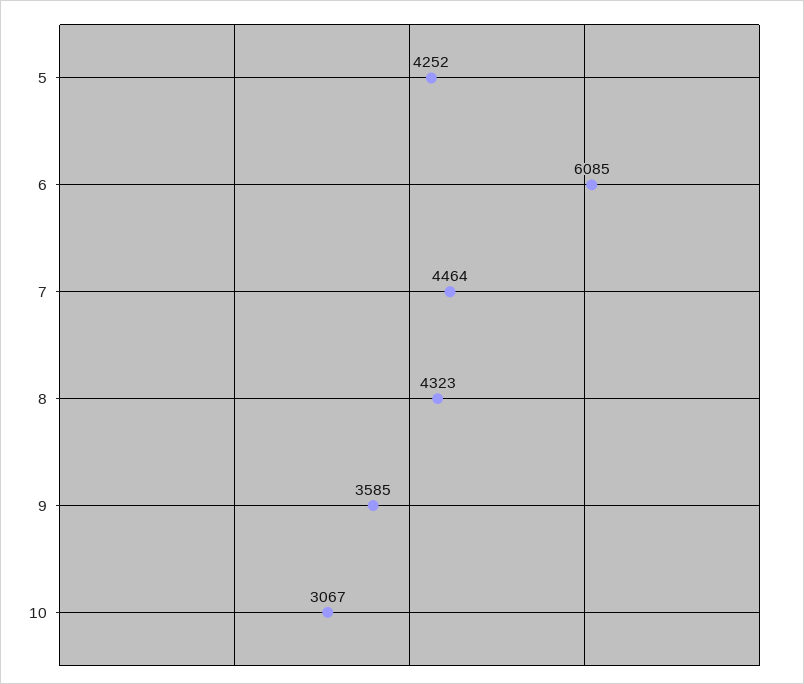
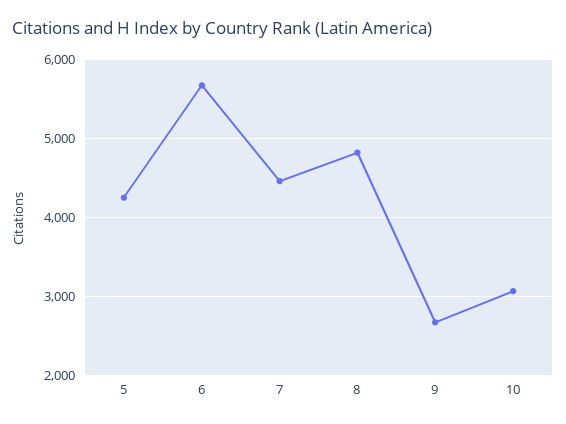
6: 6085 -> 5700
8: 4323 -> 4800
9: 3585 -> 2700

